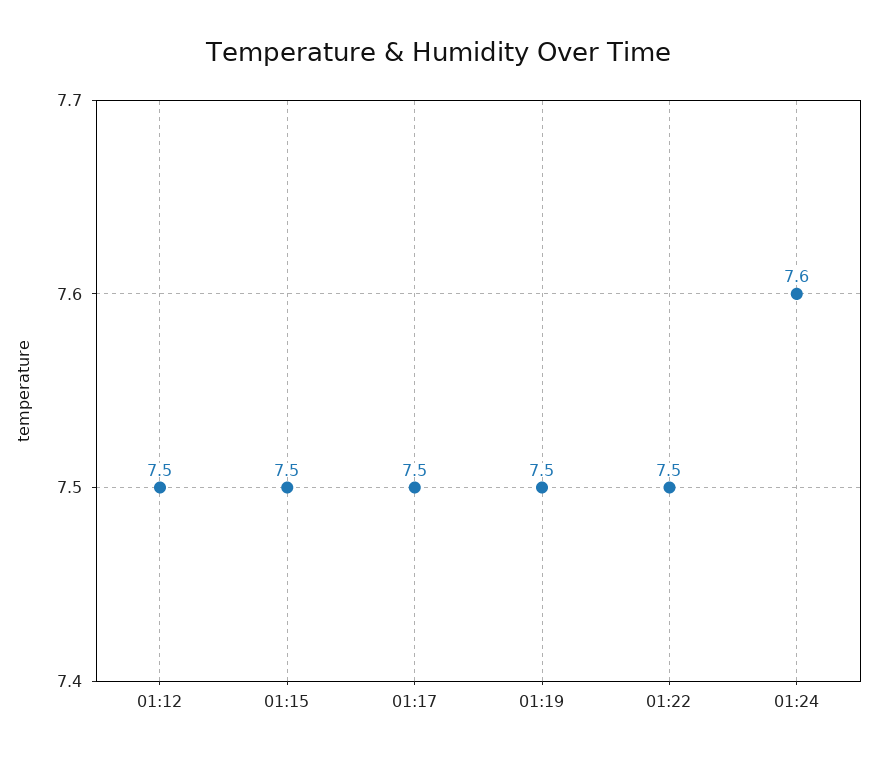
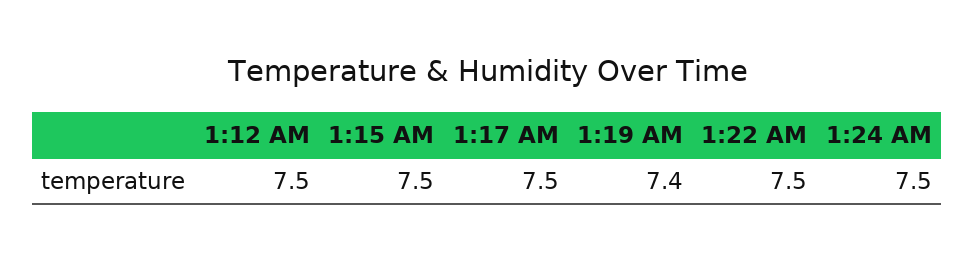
01:19: 7.5 -> 7.4
01:24: 7.6 -> 7.5

